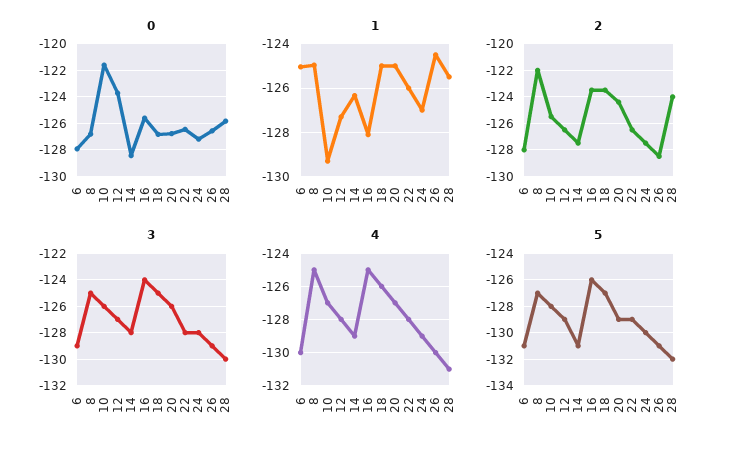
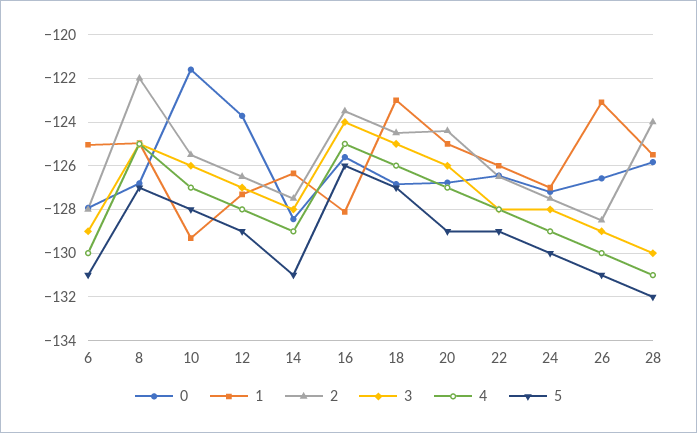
1, 18: -125 -> -123
1, 26: -124.5 -> -123
2, 18: -123.5 -> -124.5

